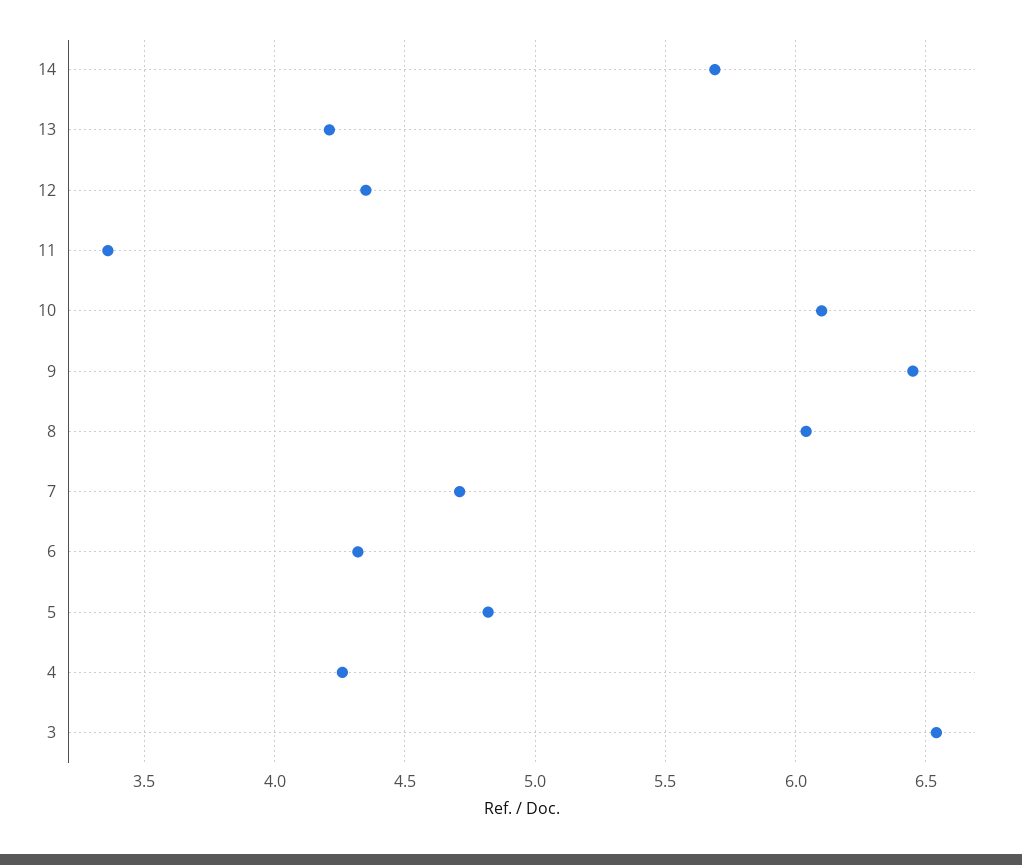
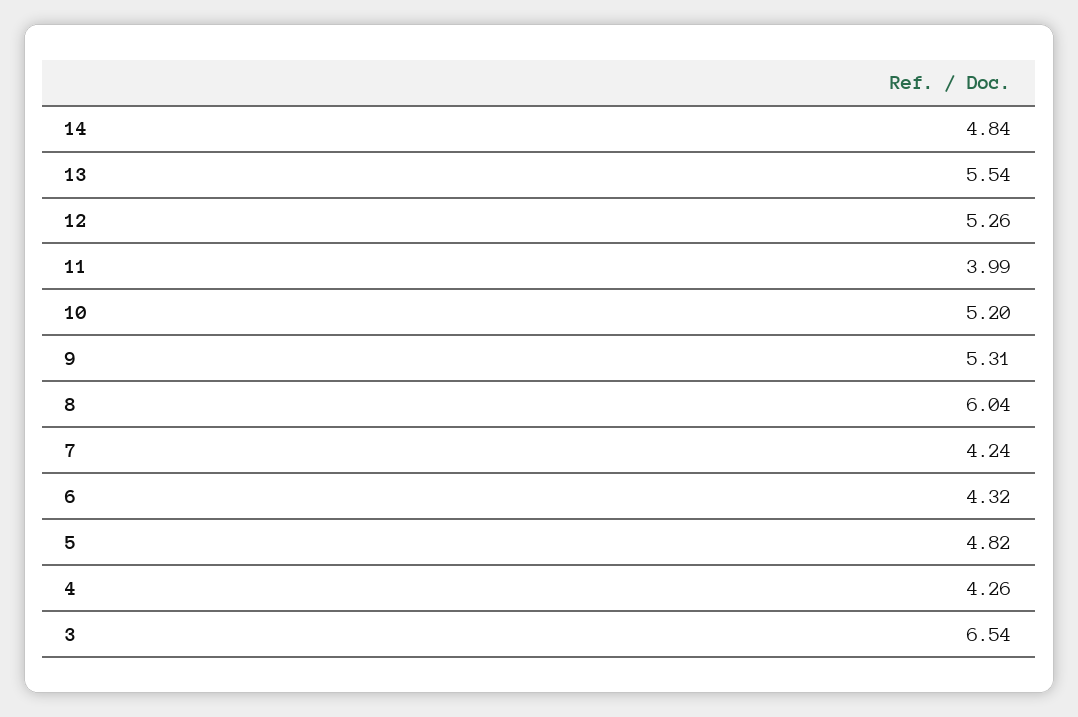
14: 5.7 -> 4.84
13: 4.2 -> 5.54
12: 4.35 -> 5.26
11: 3.35 -> 3.99
10: 6.1 -> 5.2
9: 6.45 -> 5.31
7: 4.7 -> 4.24

